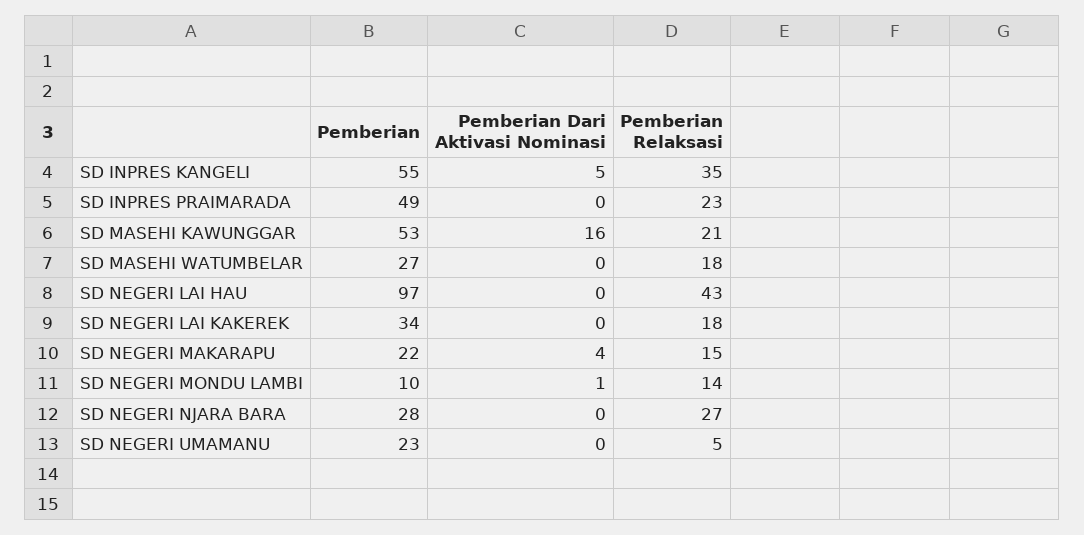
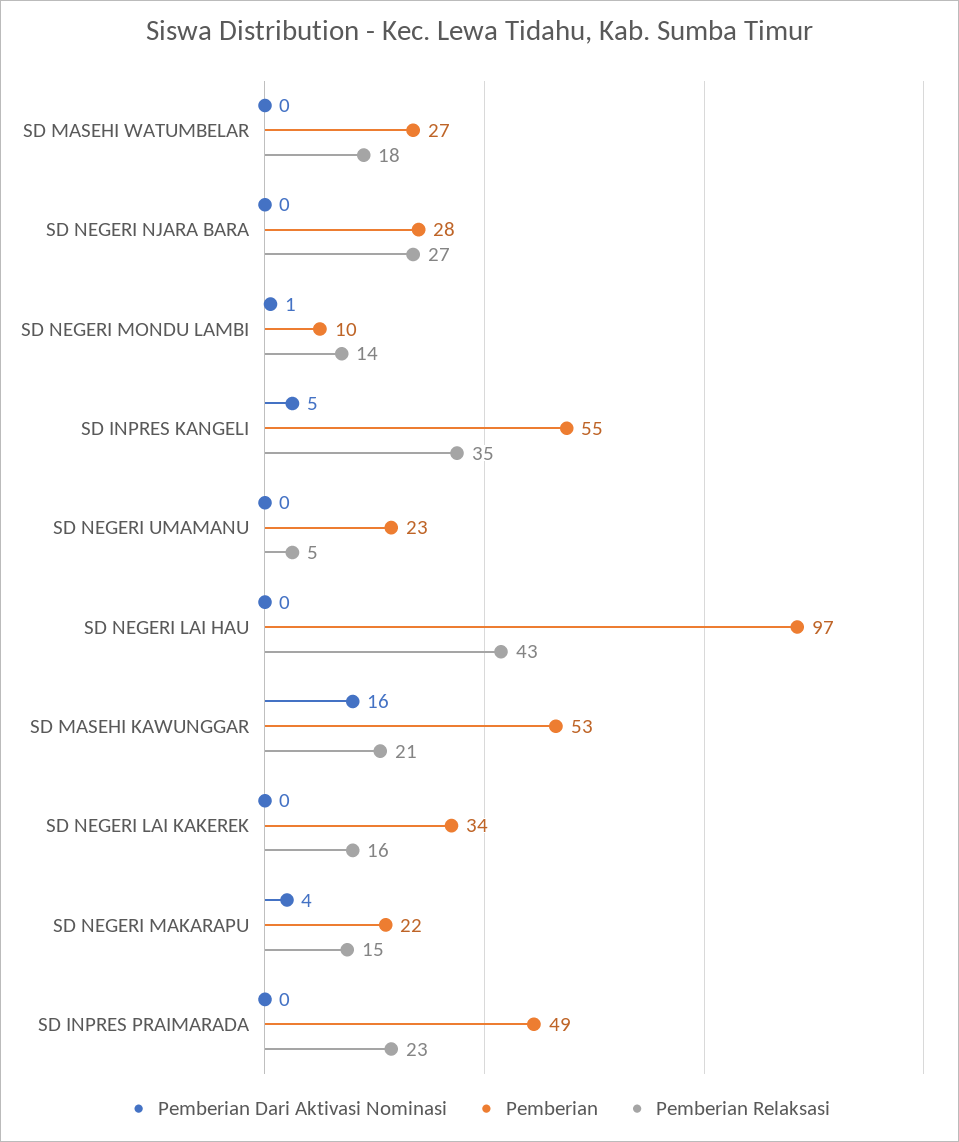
Pemberian Relaksasi, SD NEGERI LAI KAKEREK: 18 -> 16

